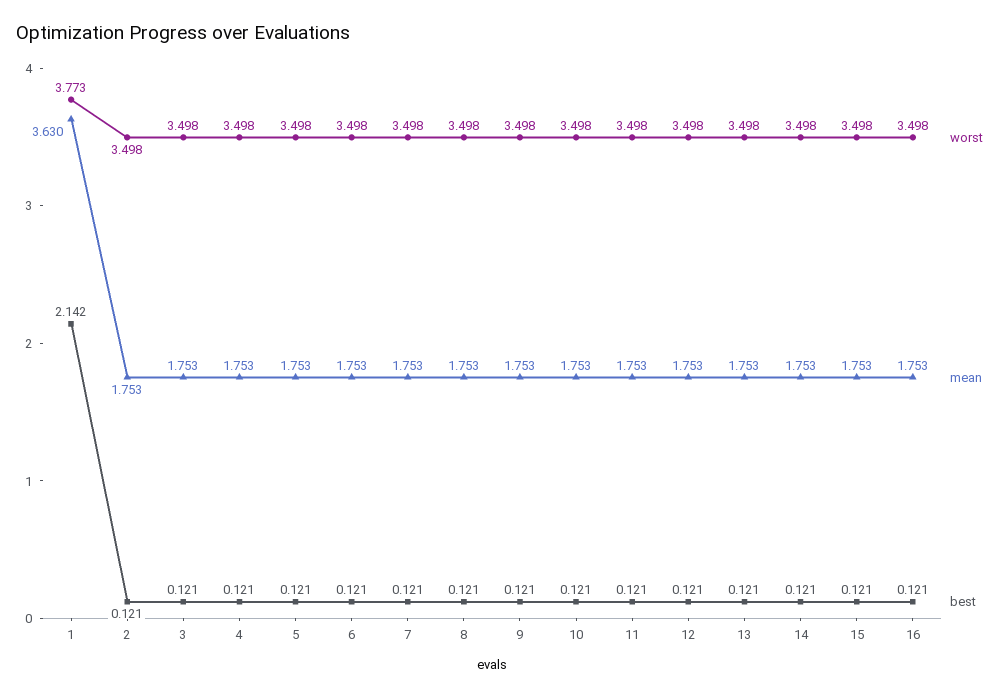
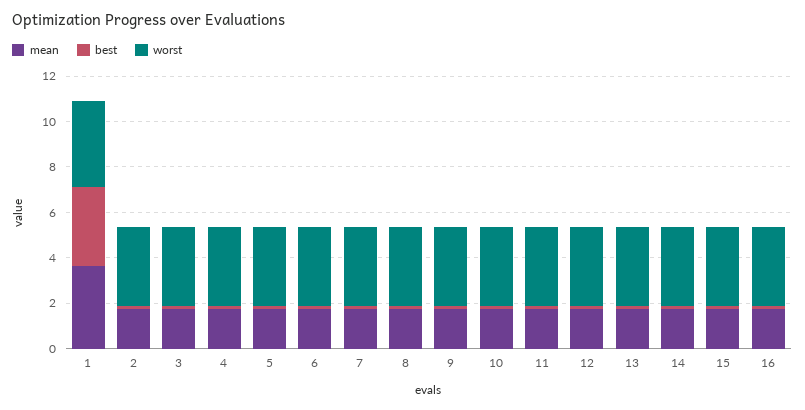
best, 1: 2.142 -> 3.5

